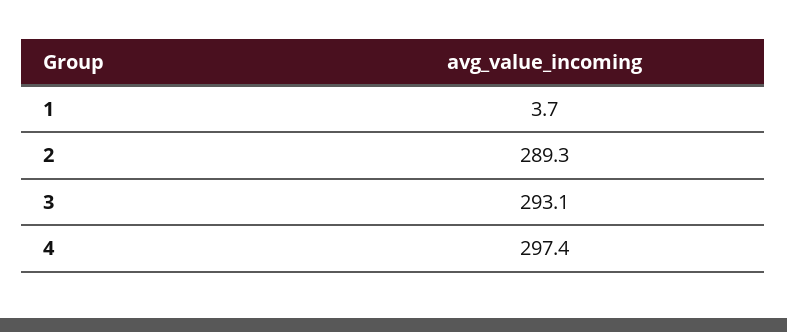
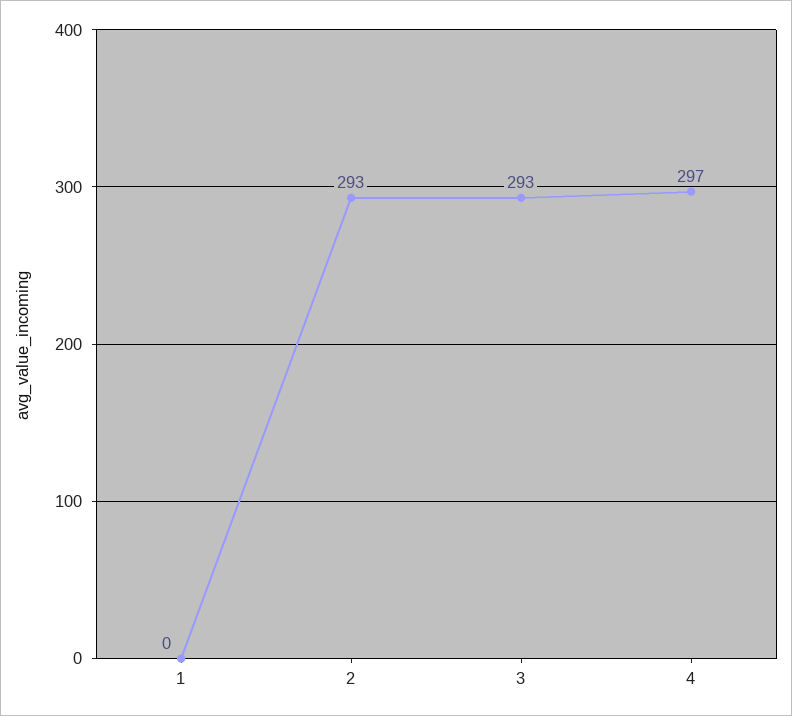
1: 3.7 -> 0
2: 289.3 -> 293

